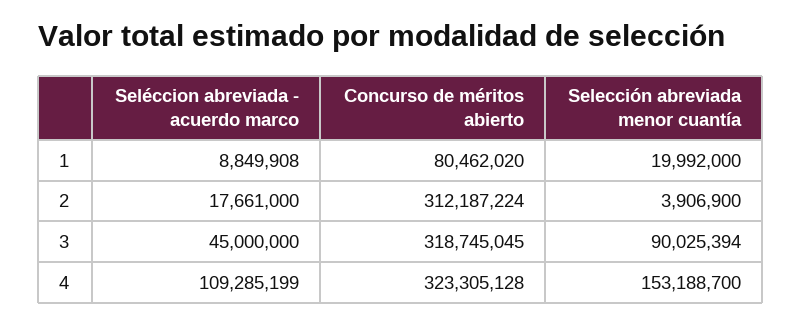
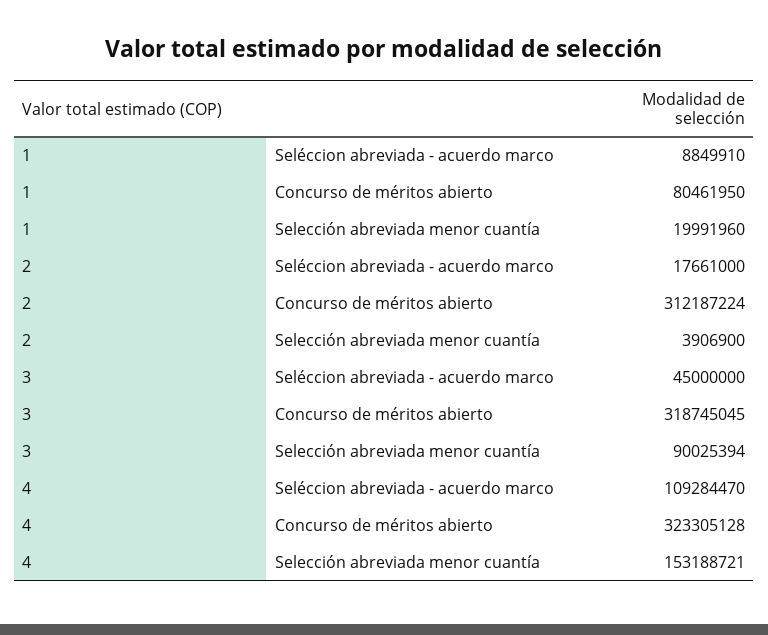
Seléccion abreviada - acuerdo marco, 1: 8849908 -> 8849910
Concurso de méritos abierto, 1: 80462020 -> 80461950
Selección abreviada menor cuantía, 1: 19992000 -> 19991960
Seléccion abreviada - acuerdo marco, 4: 109285199 -> 109284470
Selección abreviada menor cuantía, 4: 153188700 -> 153188721

